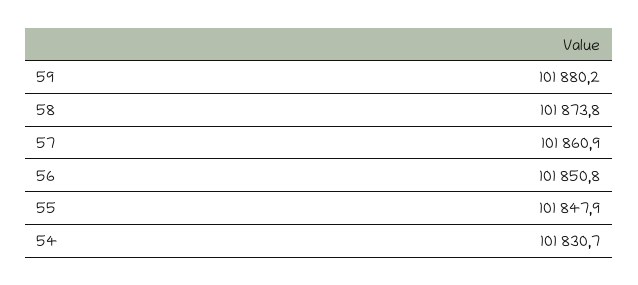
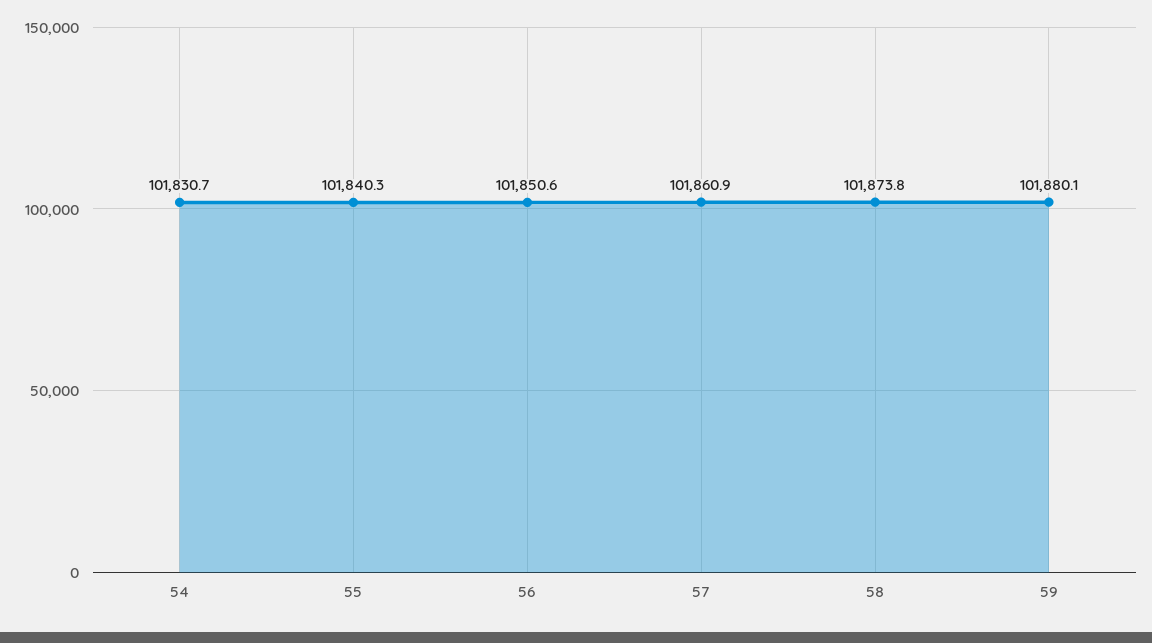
59: 101880.2 -> 101880.1
56: 101850.8 -> 101850.6
55: 101847.9 -> 101840.3

